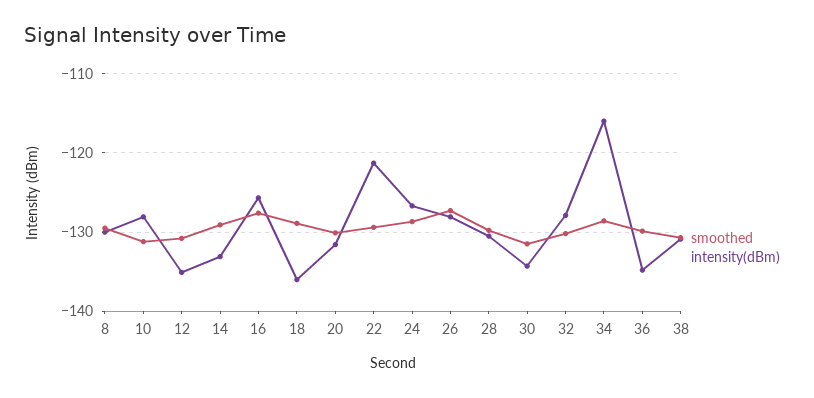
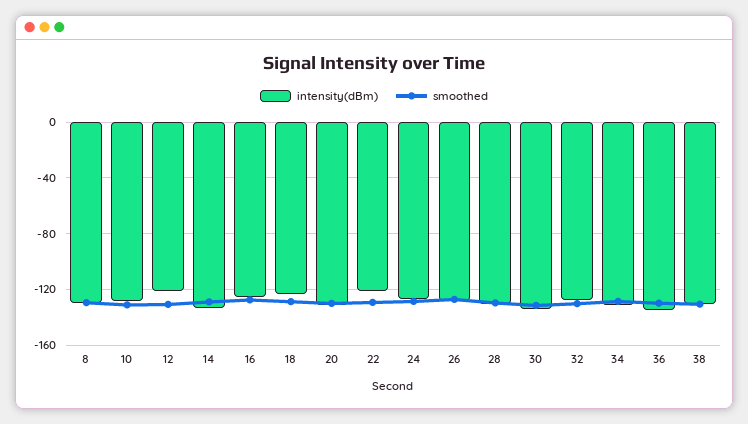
intensity(dBm), 12: -135 -> -120
intensity(dBm), 18: -136 -> -125
intensity(dBm), 34: -116 -> -130

